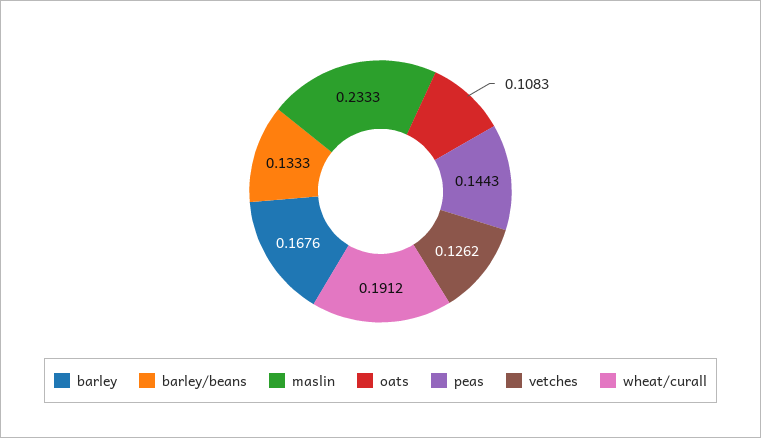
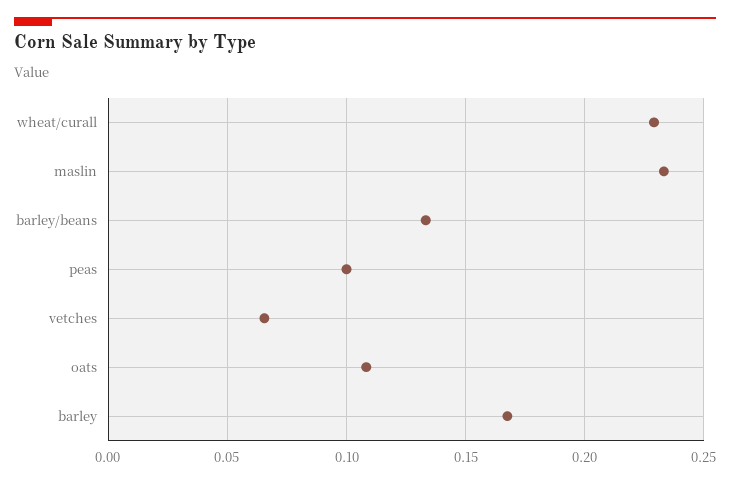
peas: 0.1443 -> 0.1
vetches: 0.1262 -> 0.065
wheat/curall: 0.1912 -> 0.23

